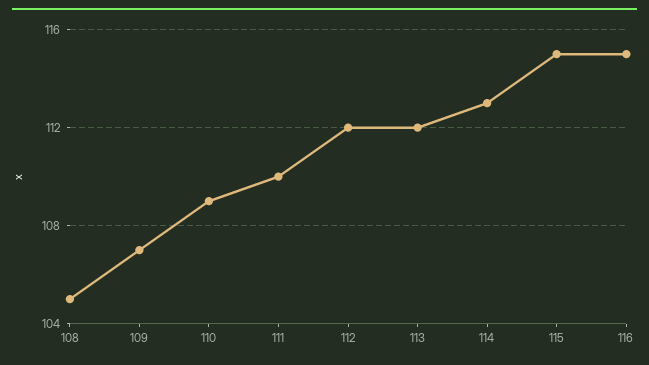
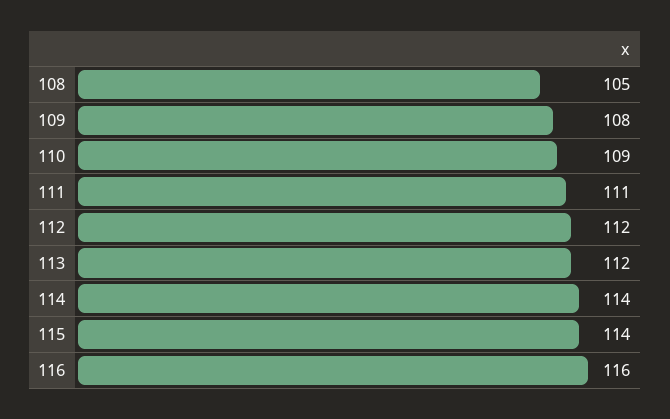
109: 107 -> 108
111: 110 -> 111
114: 113 -> 114
115: 115 -> 114
116: 115 -> 116

